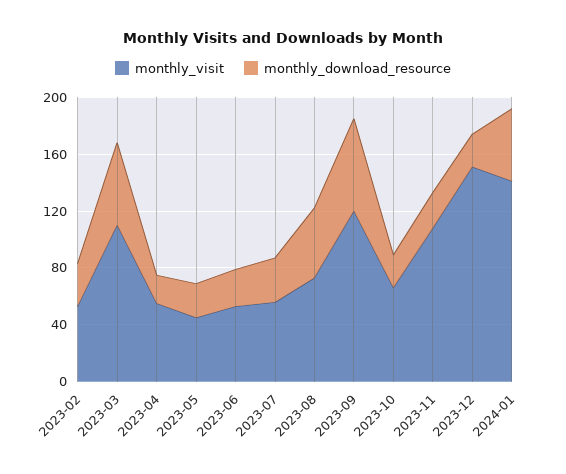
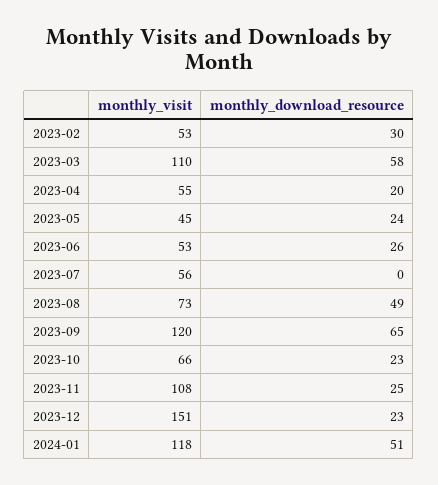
monthly_download_resource, 2023-07: 30 -> 0
monthly_visit, 2024-01: 140 -> 118

